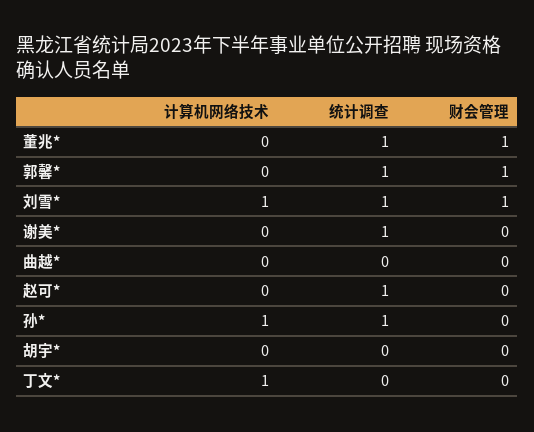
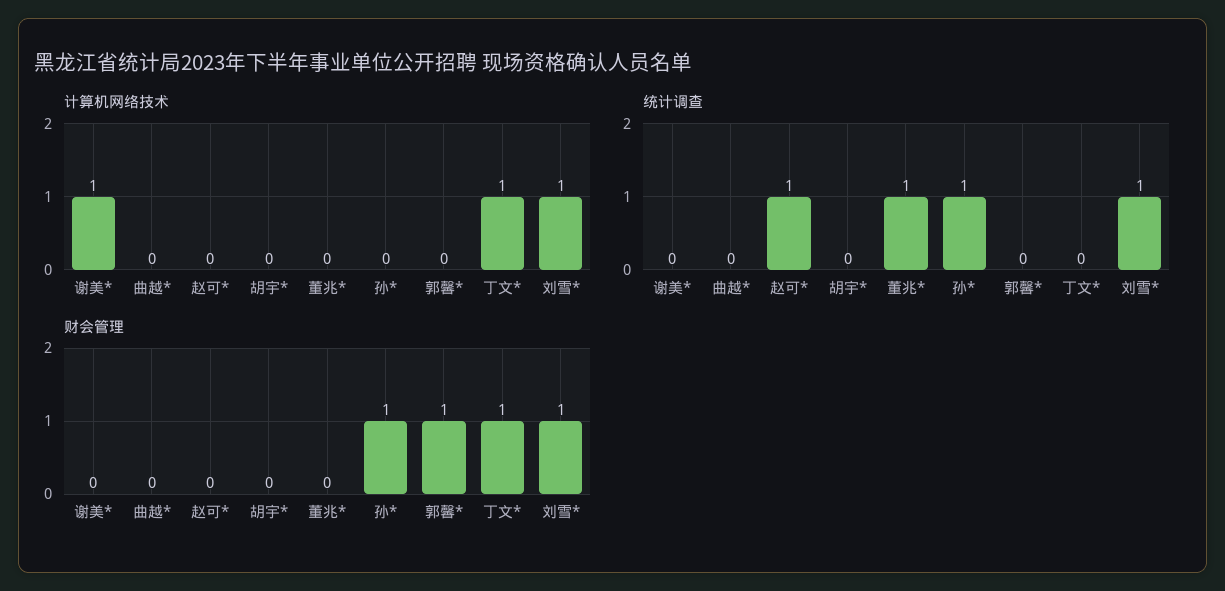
财会管理, 董兆*: 1 -> 0
统计调查, 郭馨*: 1 -> 0
计算机网络技术, 谢美*: 0 -> 1
统计调查, 谢美*: 1 -> 0
计算机网络技术, 孙*: 1 -> 0
财会管理, 孙*: 0 -> 1
财会管理, 丁文*: 0 -> 1

